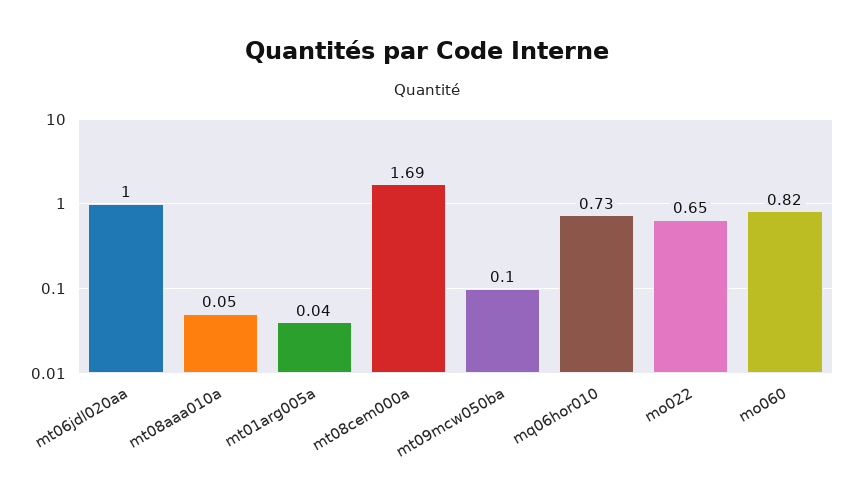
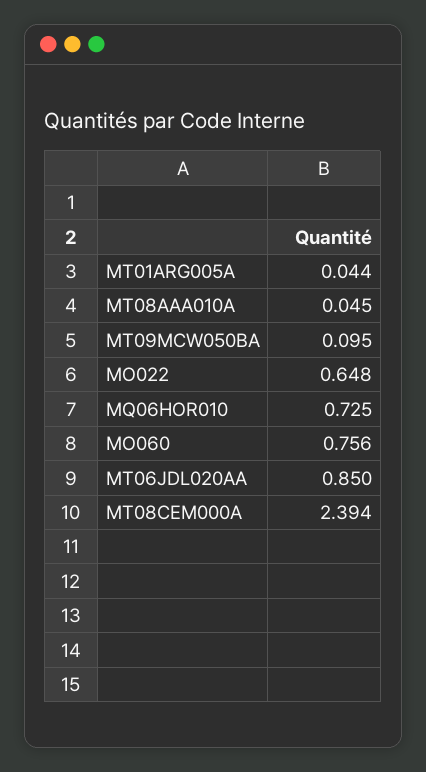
mt06jdl020aa: 1 -> 0.85
mt08cem000a: 1.69 -> 2.394
mo060: 0.82 -> 0.756

